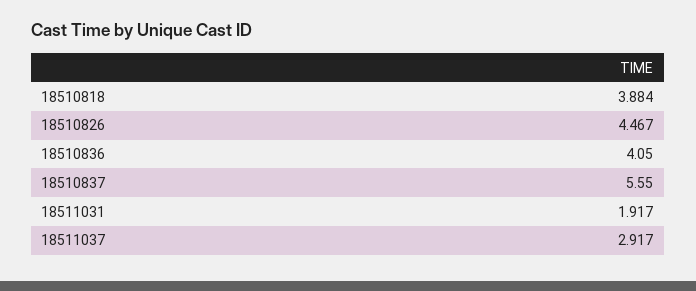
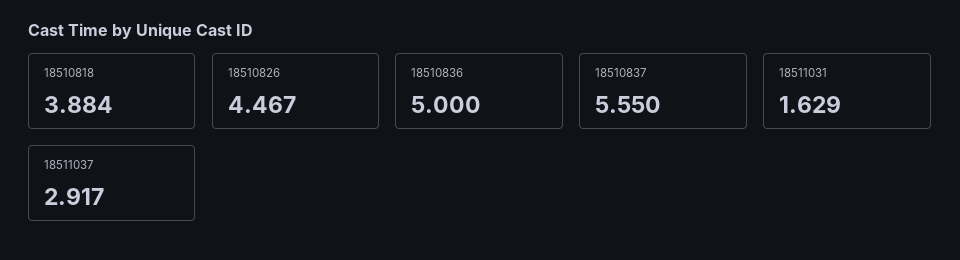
18510836: 4.05 -> 5
18511031: 1.917 -> 1.629

